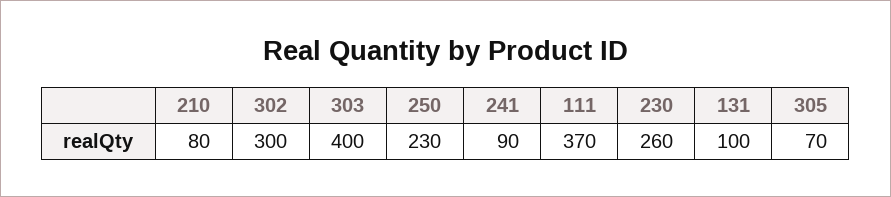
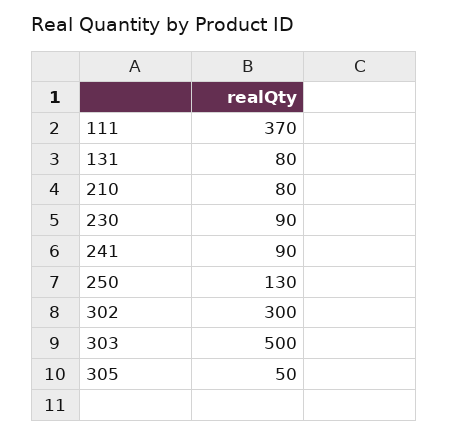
303: 400 -> 500
250: 230 -> 130
230: 260 -> 90
131: 100 -> 80
305: 70 -> 50

